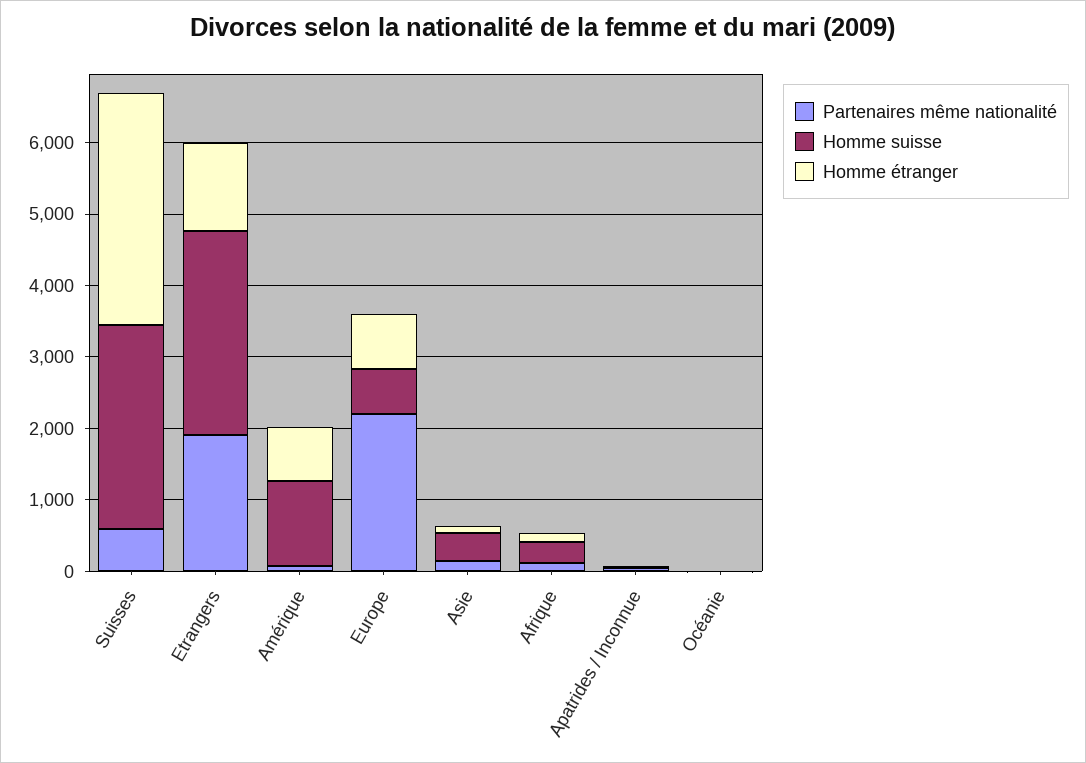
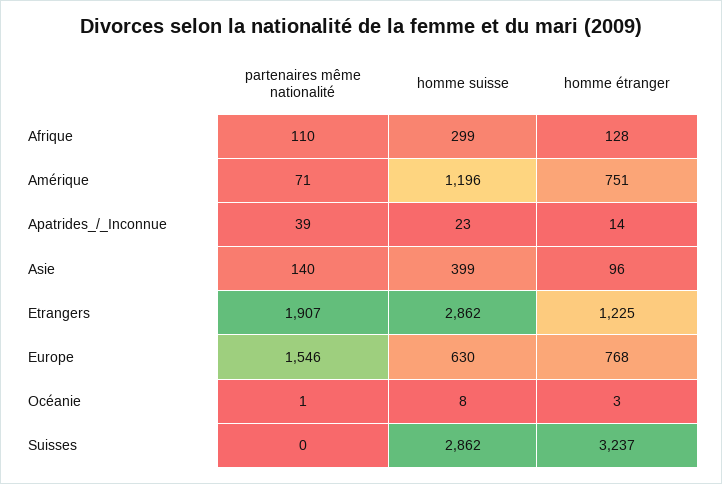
Partenaires même nationalité, Suisses: 600 -> 0
Partenaires même nationalité, Europe: 2200 -> 1546

